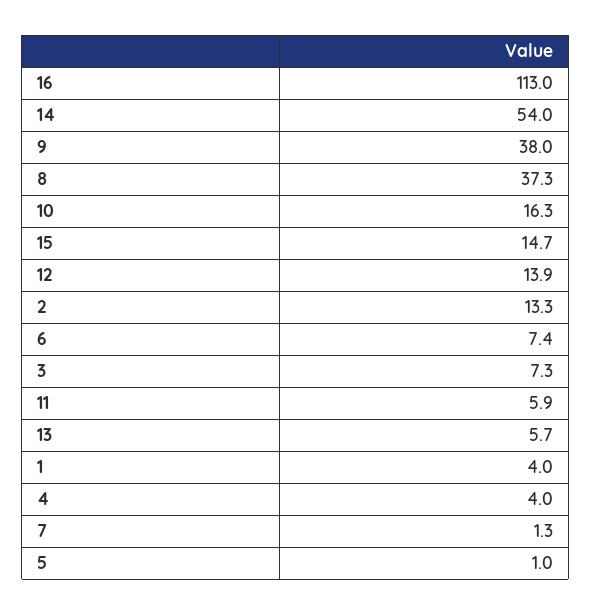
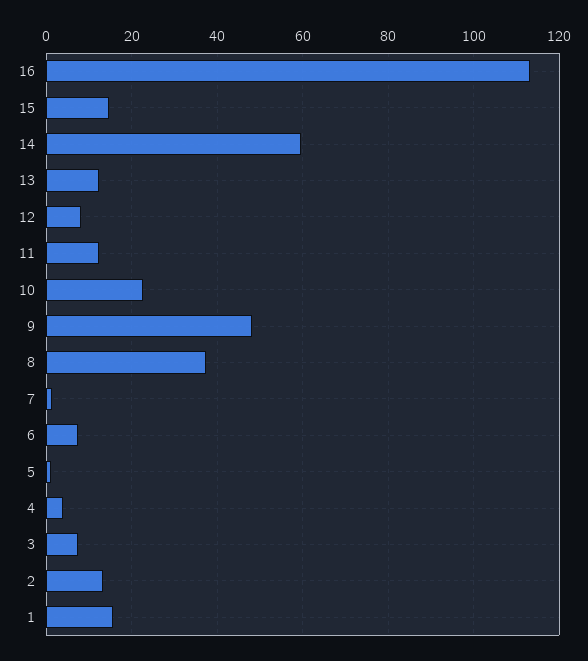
14: 54 -> 60
9: 38 -> 48
10: 16.3 -> 22
12: 13.9 -> 8
11: 5.9 -> 12
13: 5.7 -> 12
1: 4 -> 16

